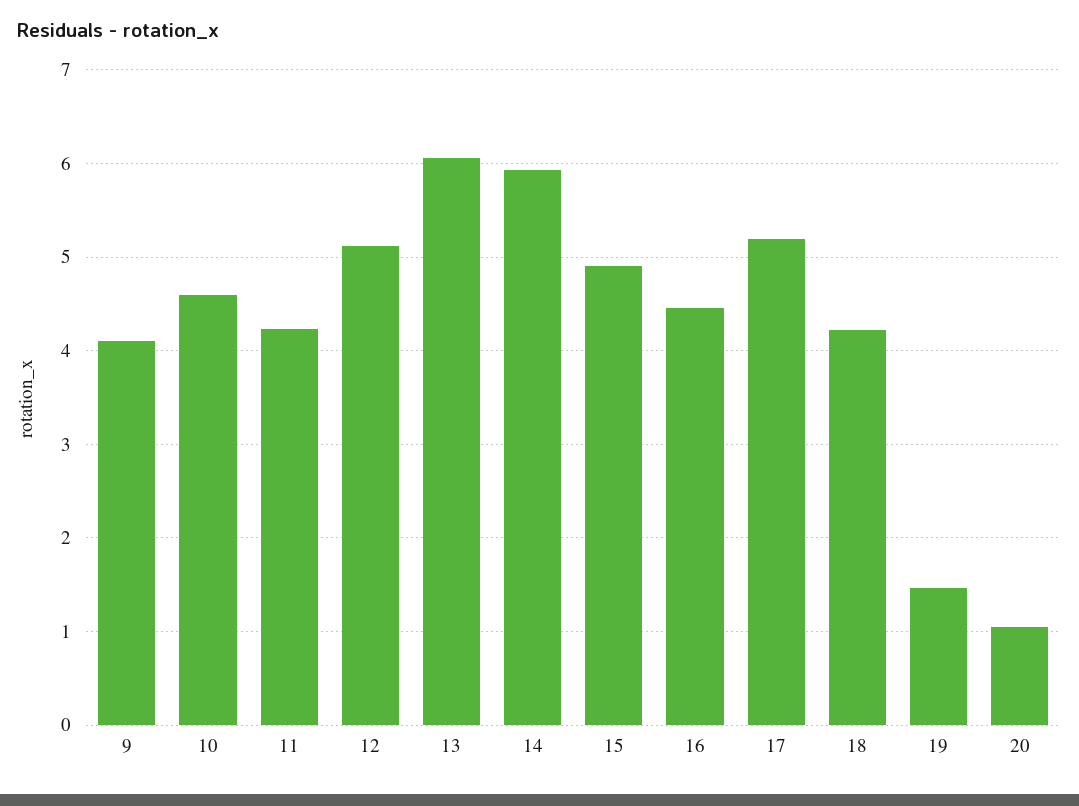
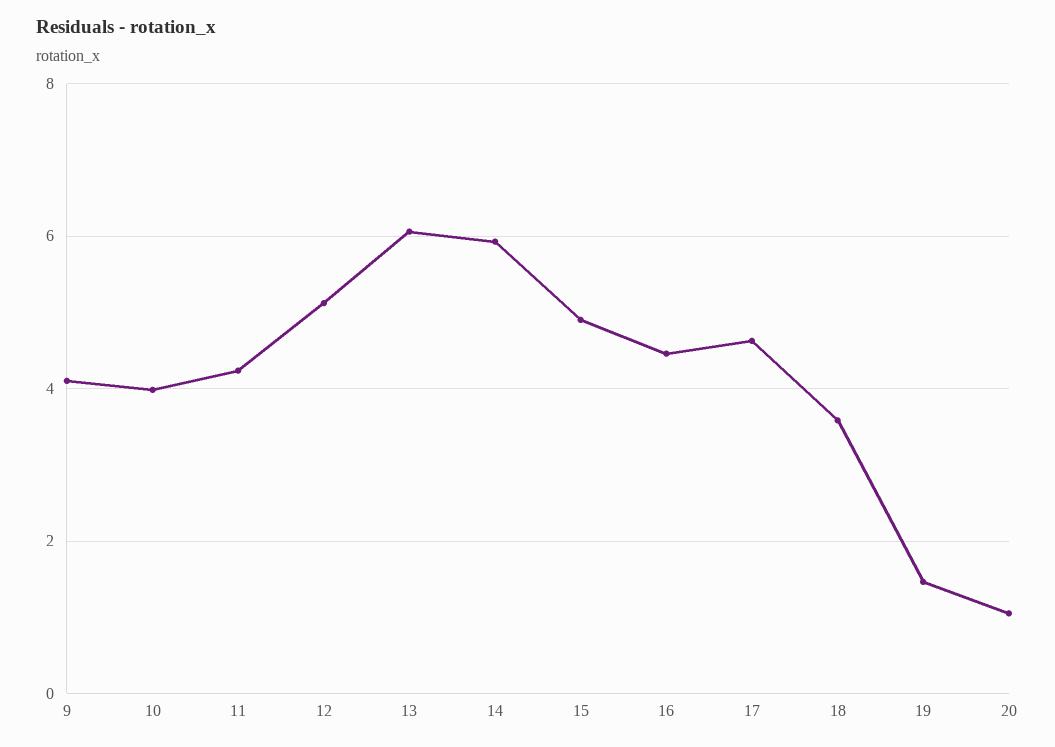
10: 4.6 -> 4
17: 5.2 -> 4.6
18: 4.2 -> 3.6

